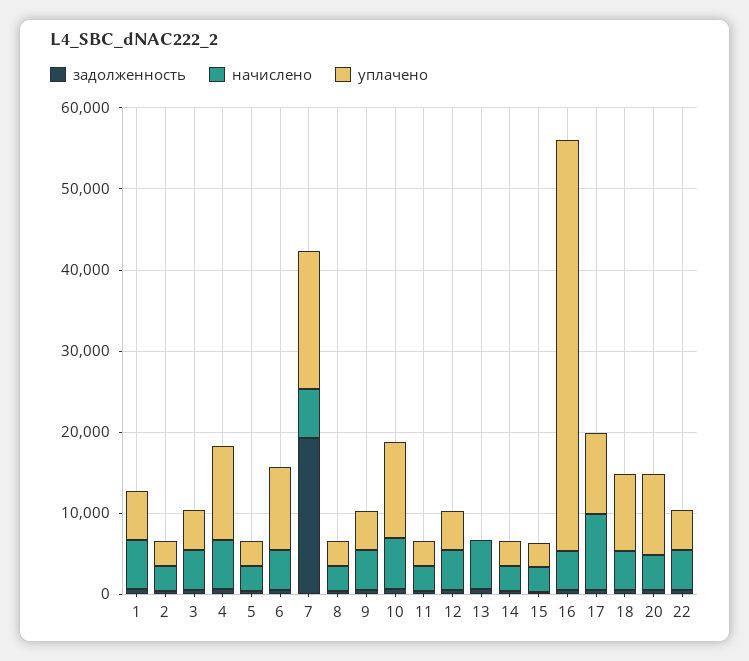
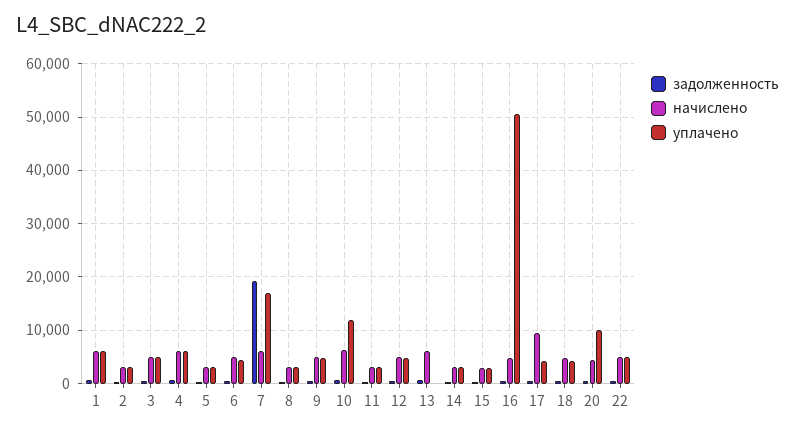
уплачено, 4: 12000 -> 6000
уплачено, 6: 10000 -> 4000
уплачено, 17: 10000 -> 4000
уплачено, 18: 10000 -> 4000

